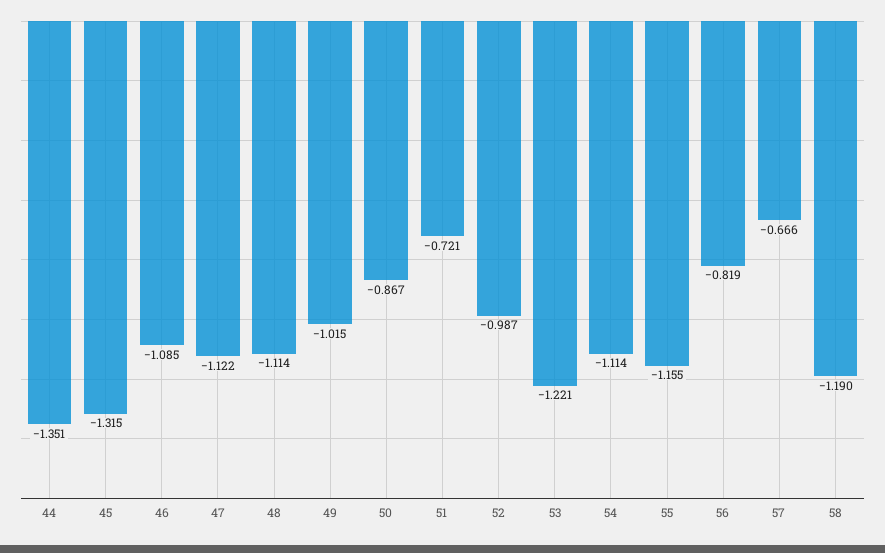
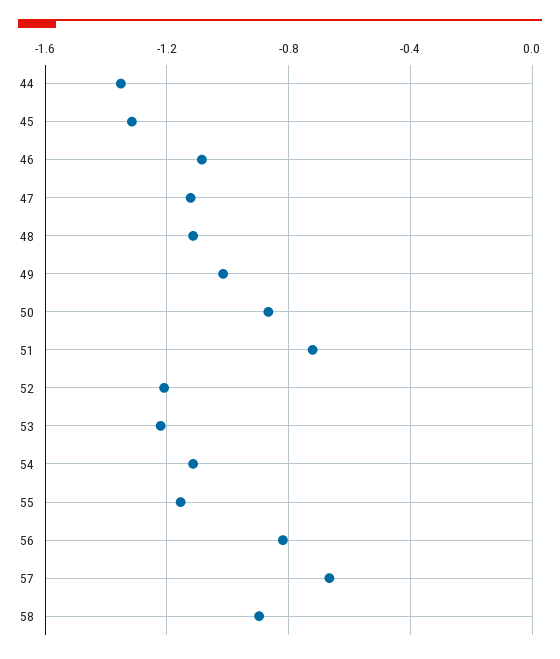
52: -0.987 -> -1.2
58: -1.19 -> -0.9

